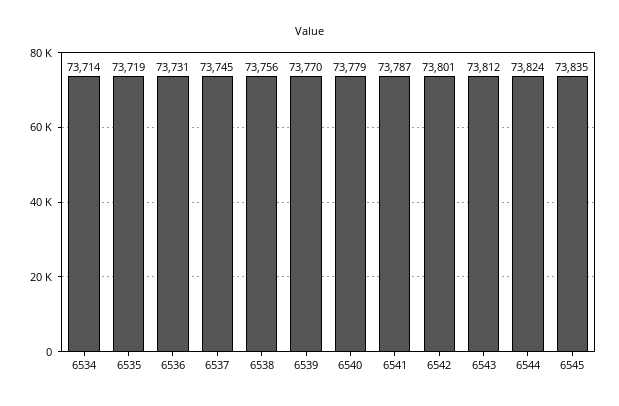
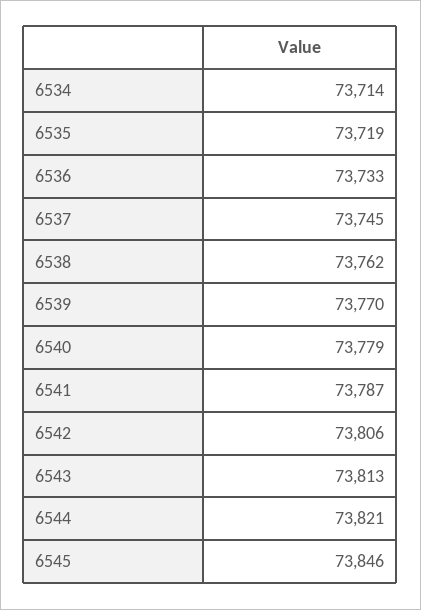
6536: 73731 -> 73733
6538: 73756 -> 73762
6542: 73801 -> 73806
6543: 73812 -> 73813
6544: 73824 -> 73821
6545: 73835 -> 73846

